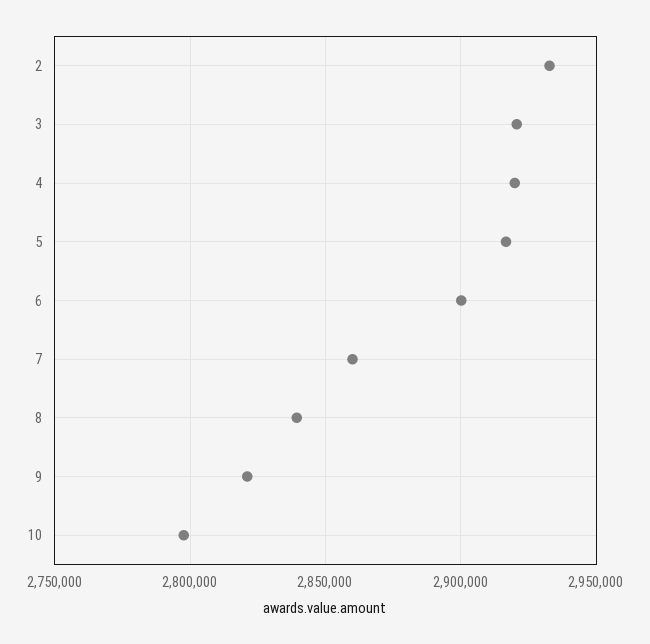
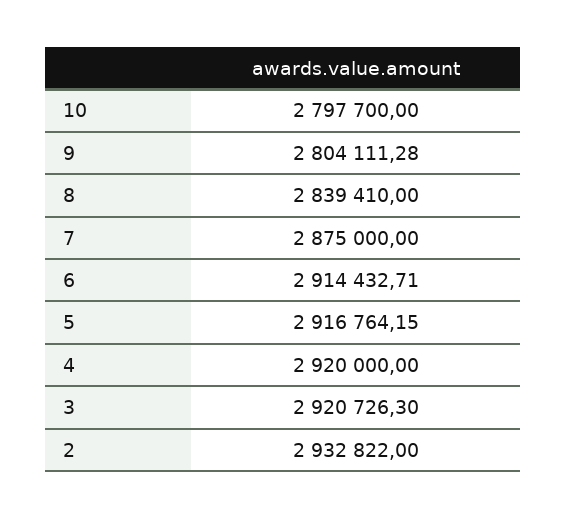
6: 2900000 -> 2914432.71
7: 2860000 -> 2875000
9: 2820000 -> 2804111.28

